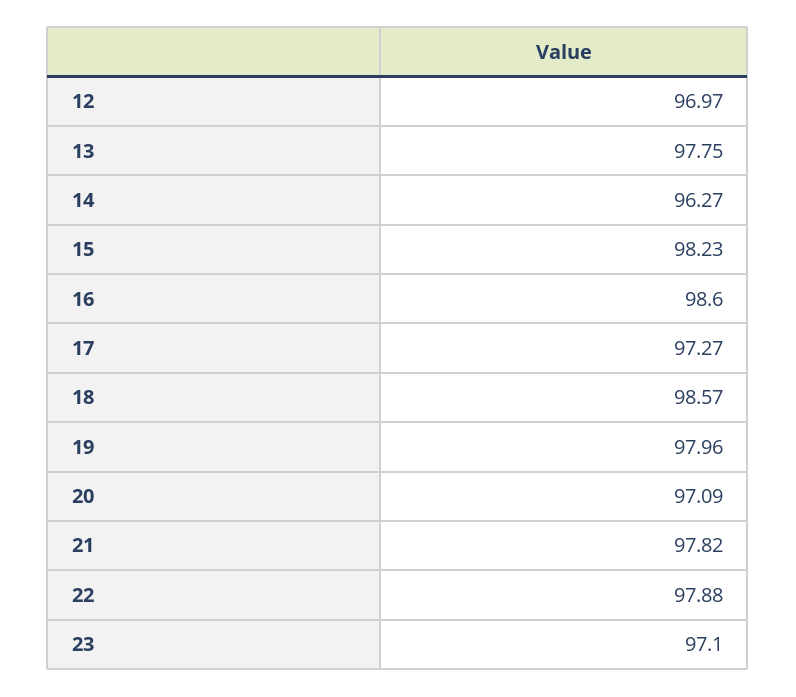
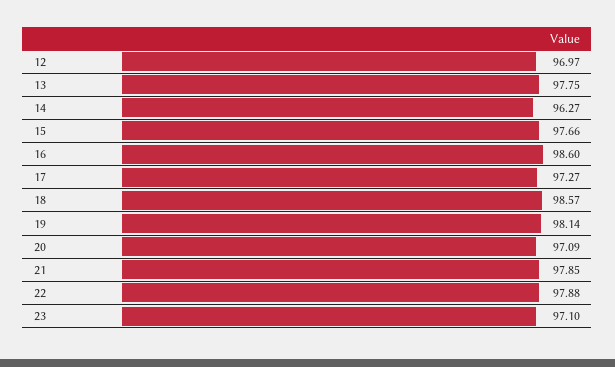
15: 98.23 -> 97.66
19: 97.96 -> 98.14
21: 97.82 -> 97.85

